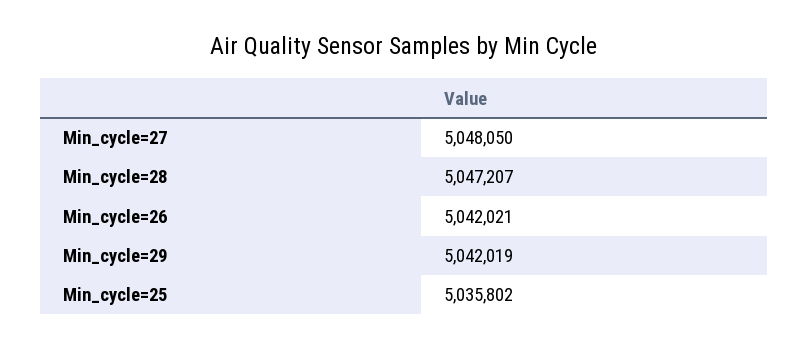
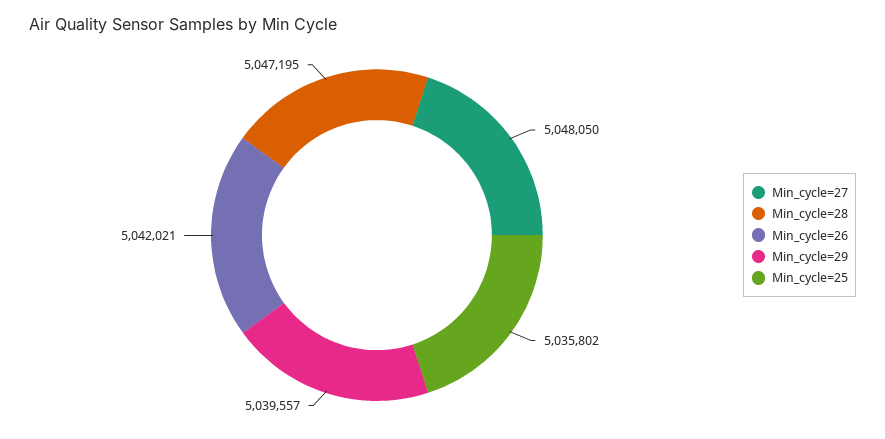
Min_cycle=28: 5047207 -> 5047195
Min_cycle=29: 5042019 -> 5039557

